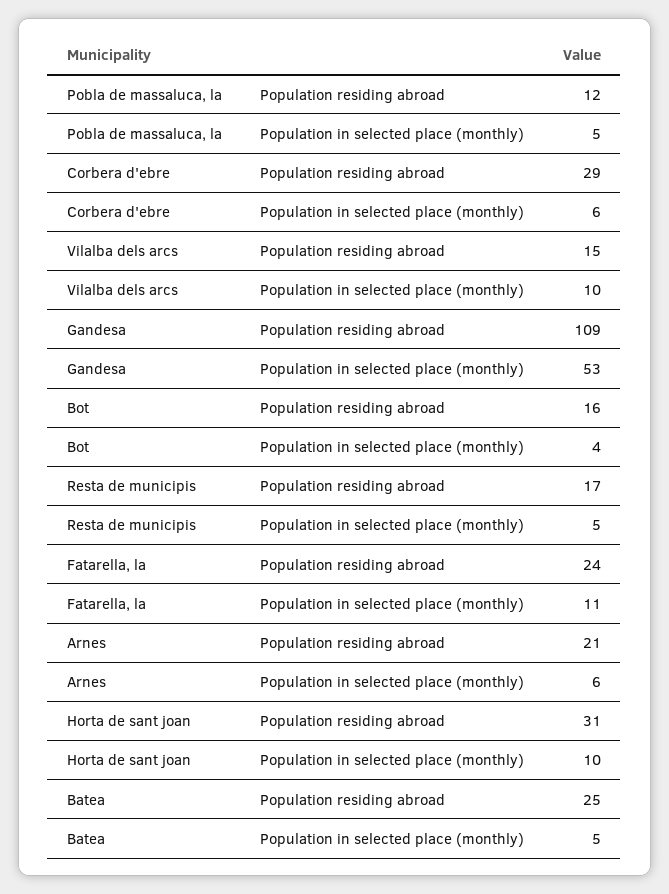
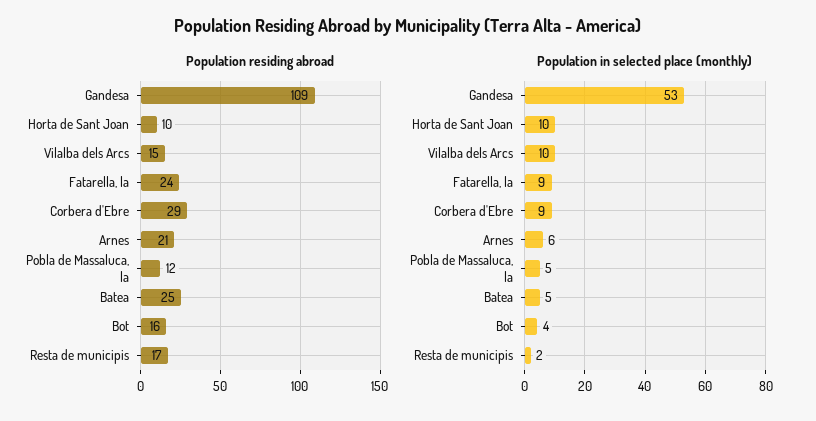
Population in selected place (monthly), Corbera d'ebre: 6 -> 9
Population in selected place (monthly), Resta de municipis: 5 -> 2
Population in selected place (monthly), Fatarella, la: 11 -> 9
Population residing abroad, Horta de sant joan: 31 -> 10

